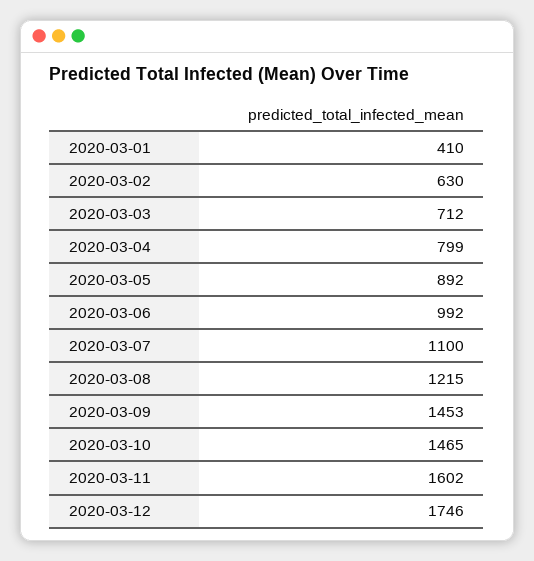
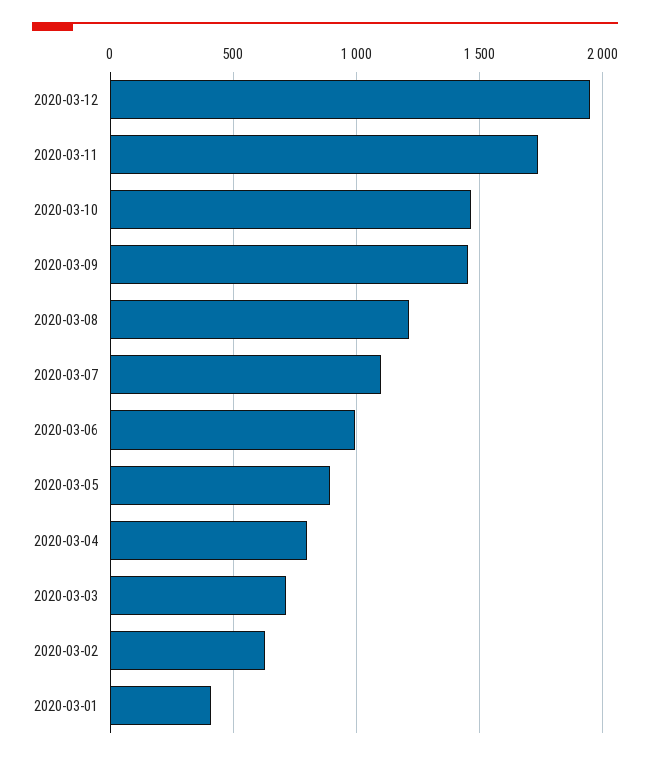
2020-03-11: 1602 -> 1750
2020-03-12: 1746 -> 1950

